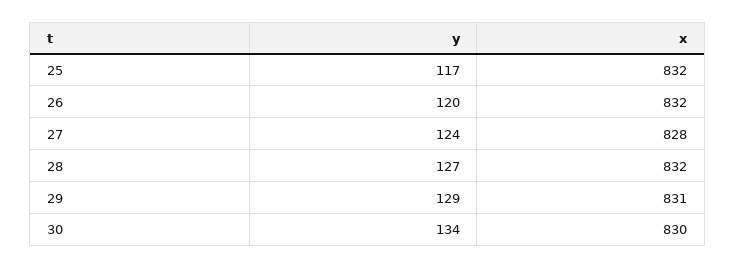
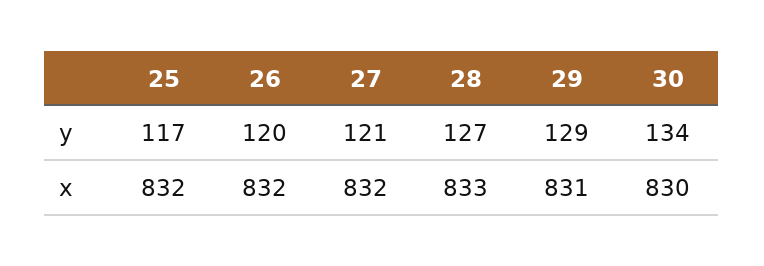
y, 27: 124 -> 121
x, 27: 828 -> 832
x, 28: 832 -> 833

